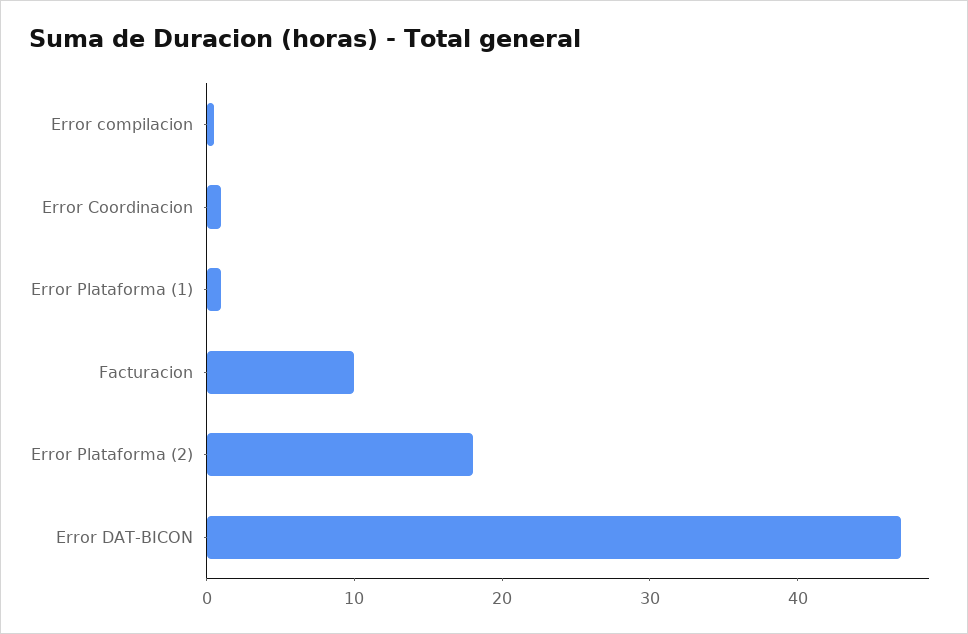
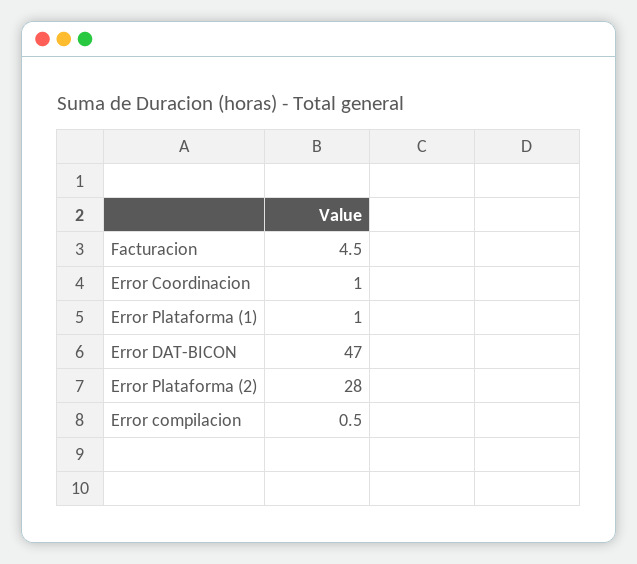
Facturacion: 10 -> 4.5
Error Plataforma (2): 18 -> 28

